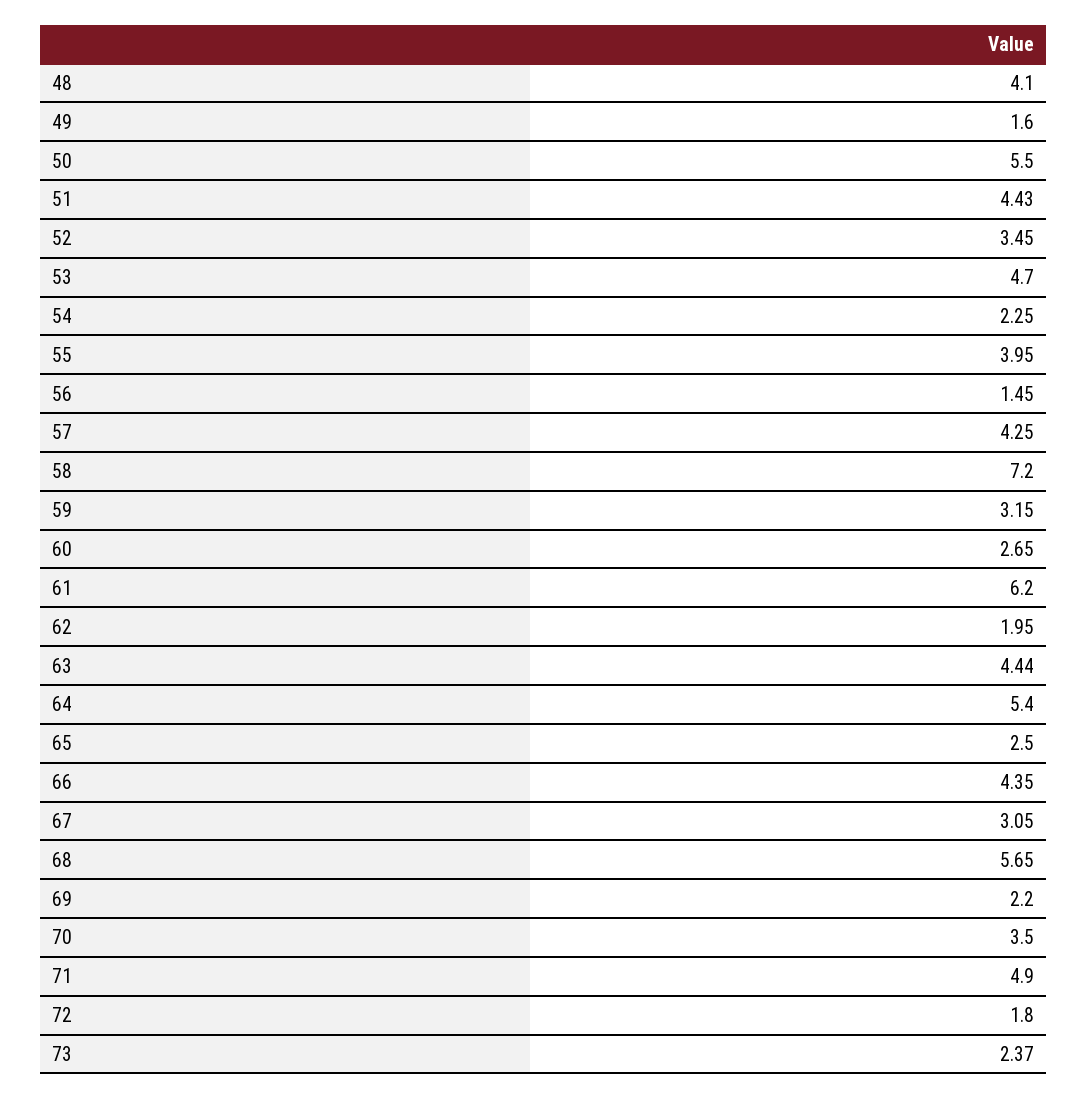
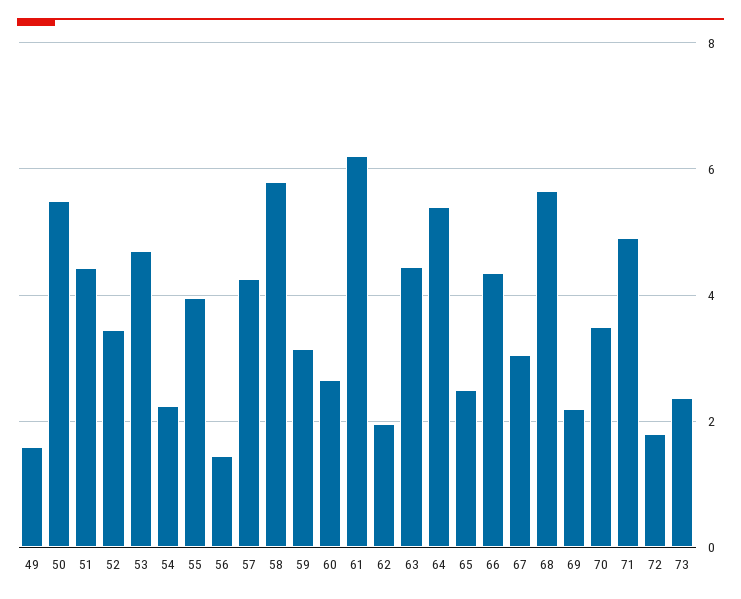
48: 4.1 -> none
58: 7.2 -> 5.8

